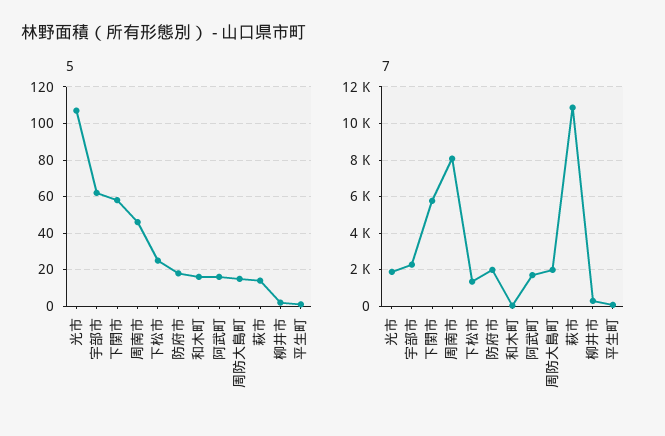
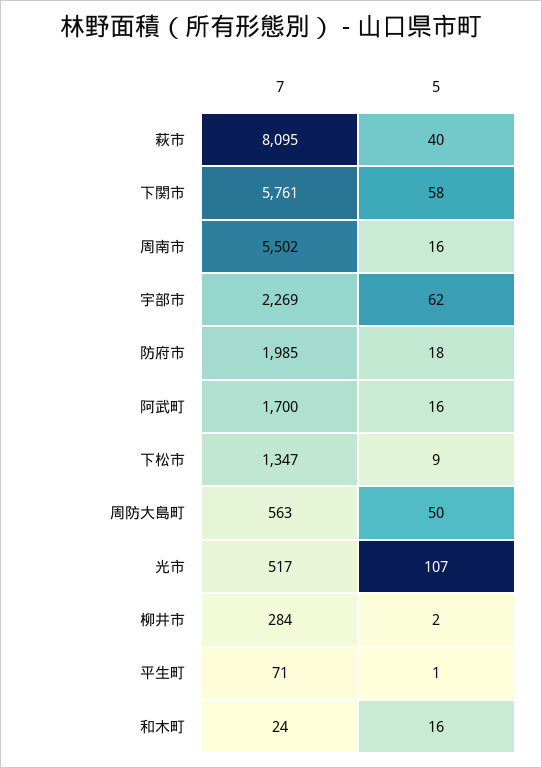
5, 周南市: 45 -> 16
5, 下松市: 25 -> 9
5, 周防大島町: 15 -> 50
5, 萩市: 15 -> 40
7, 光市: 2000 -> 517
7, 周南市: 8000 -> 5502
7, 周防大島町: 2000 -> 563
7, 萩市: 11000 -> 8095

